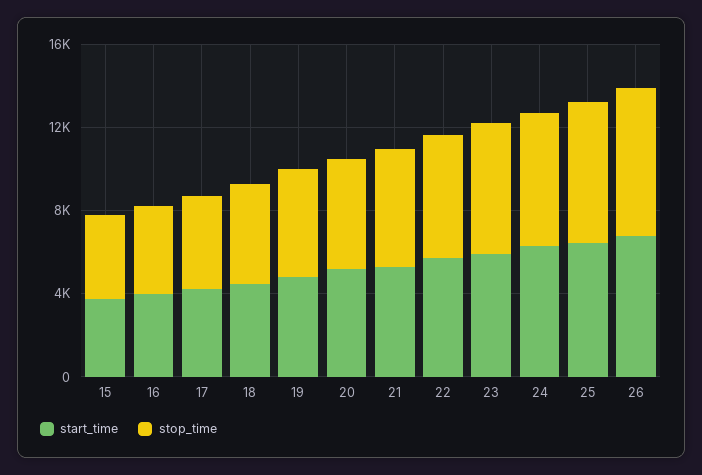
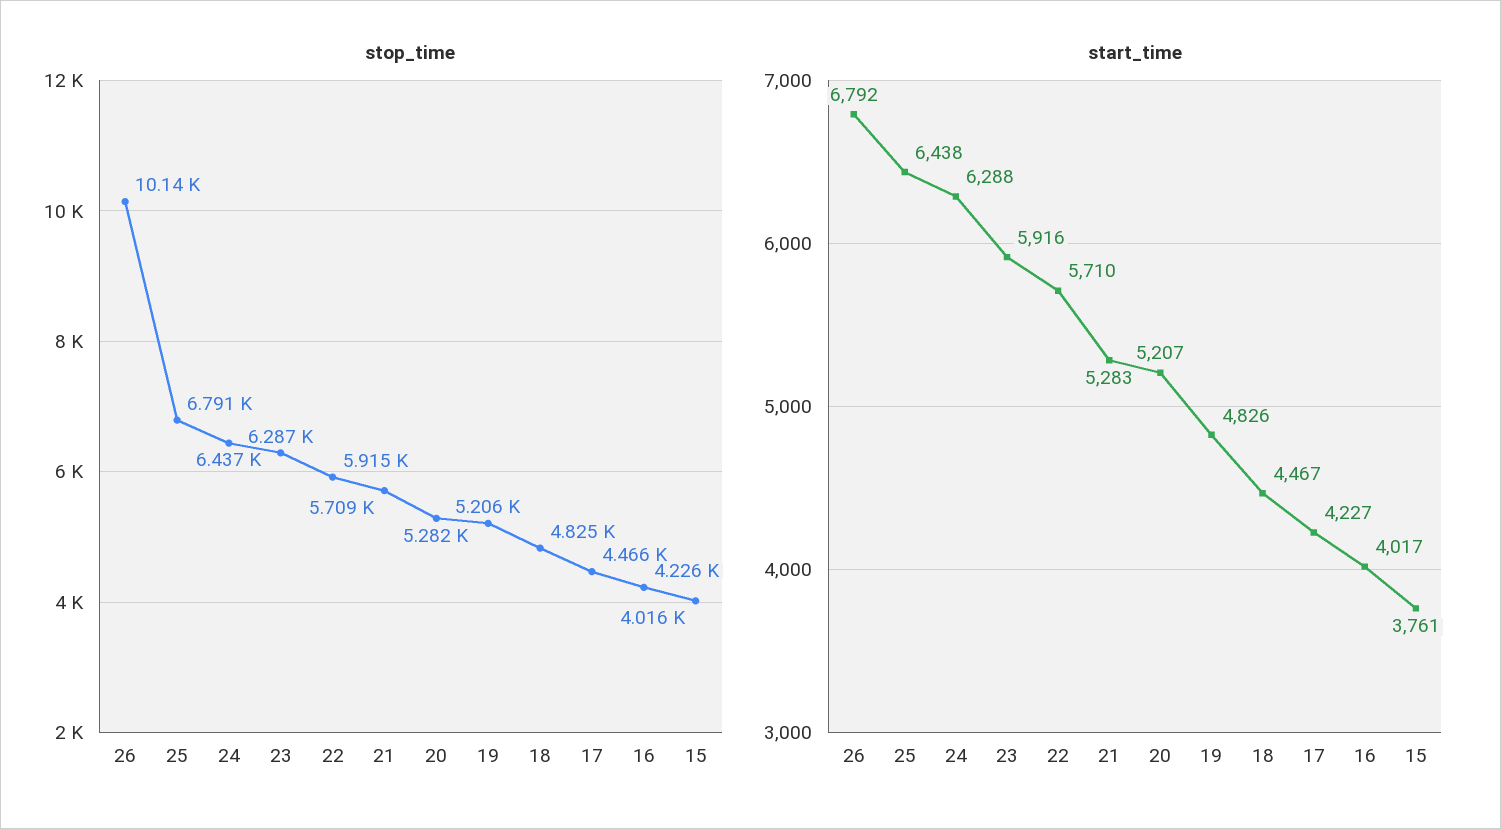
stop_time, 26: 7000 -> 10140

